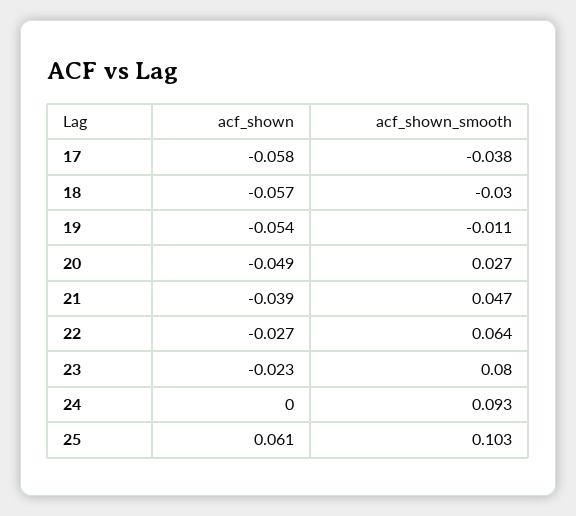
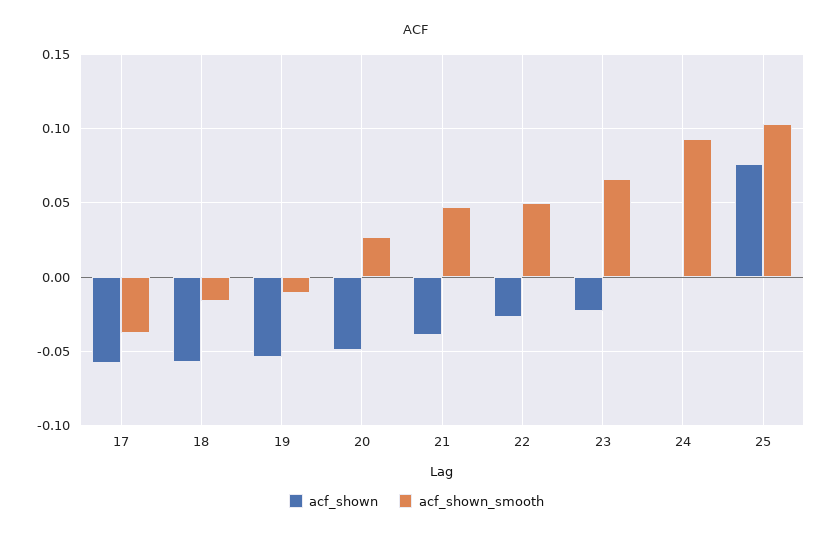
acf_shown_smooth, 18: -0.03 -> -0.015
acf_shown_smooth, 22: 0.064 -> 0.05
acf_shown_smooth, 23: 0.08 -> 0.065
acf_shown, 25: 0.061 -> 0.075

